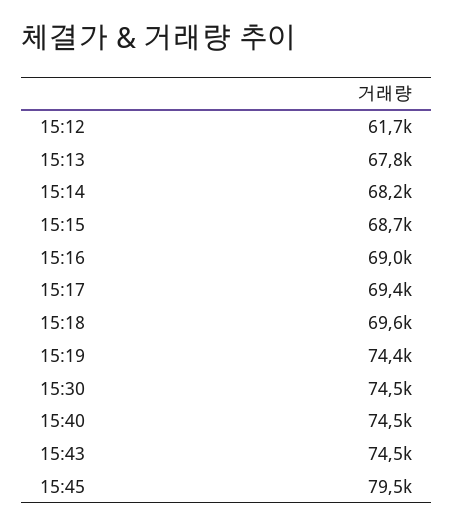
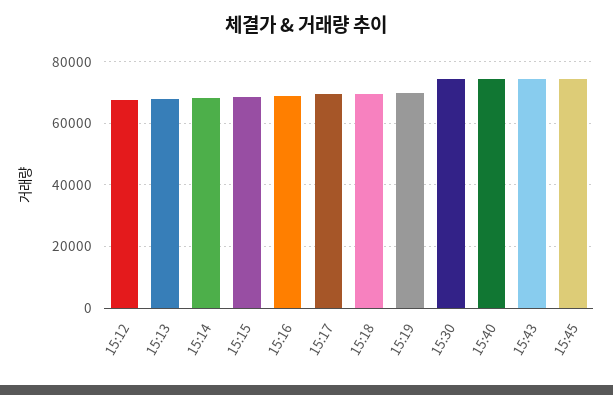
15:12: 61700 -> 68000
15:19: 74400 -> 70000
15:45: 79500 -> 74000

